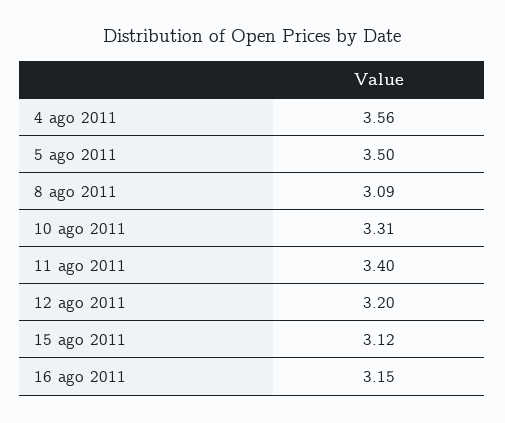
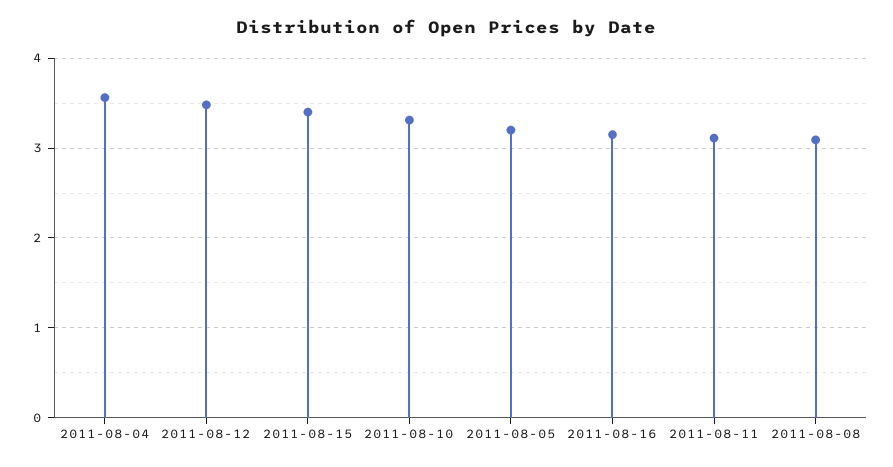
5 ago 2011: 3.5 -> 3.2
11 ago 2011: 3.4 -> 3.1
12 ago 2011: 3.2 -> 3.5
15 ago 2011: 3.12 -> 3.4

